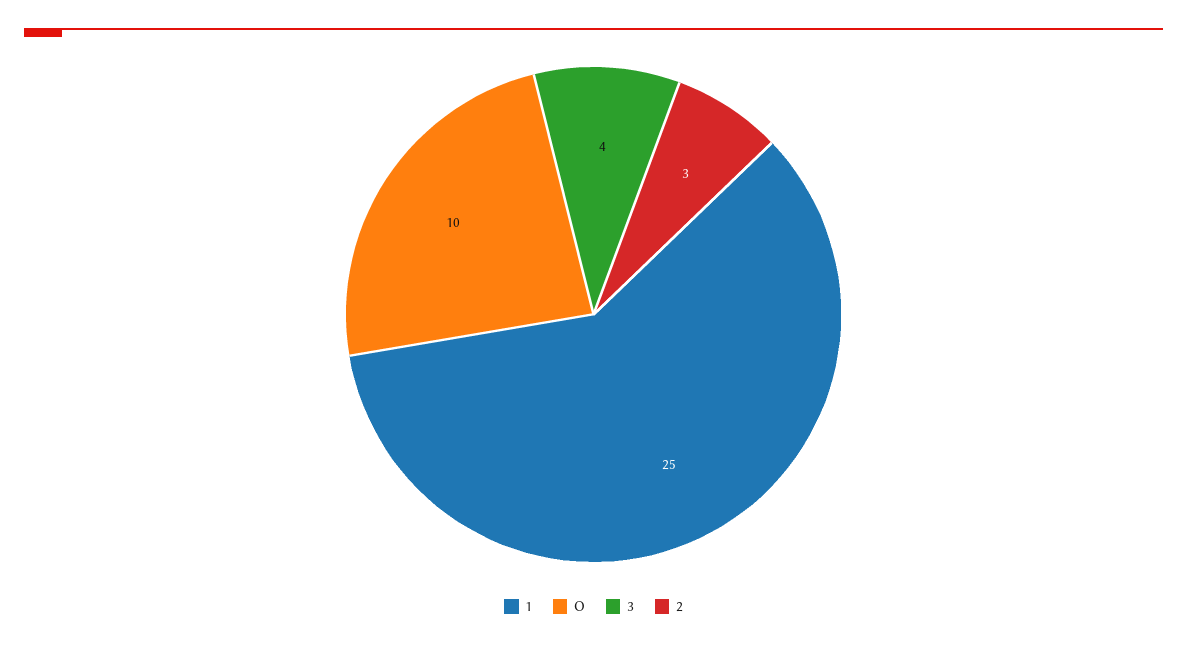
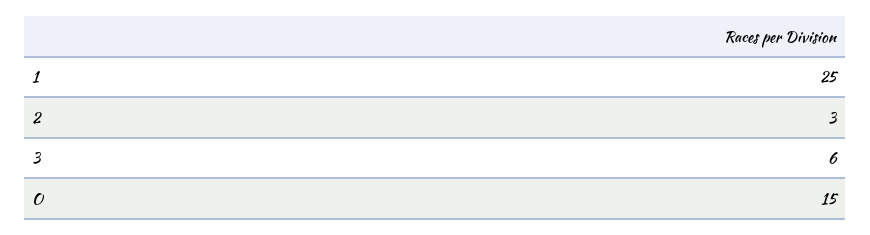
O: 10 -> 15
3: 4 -> 6

